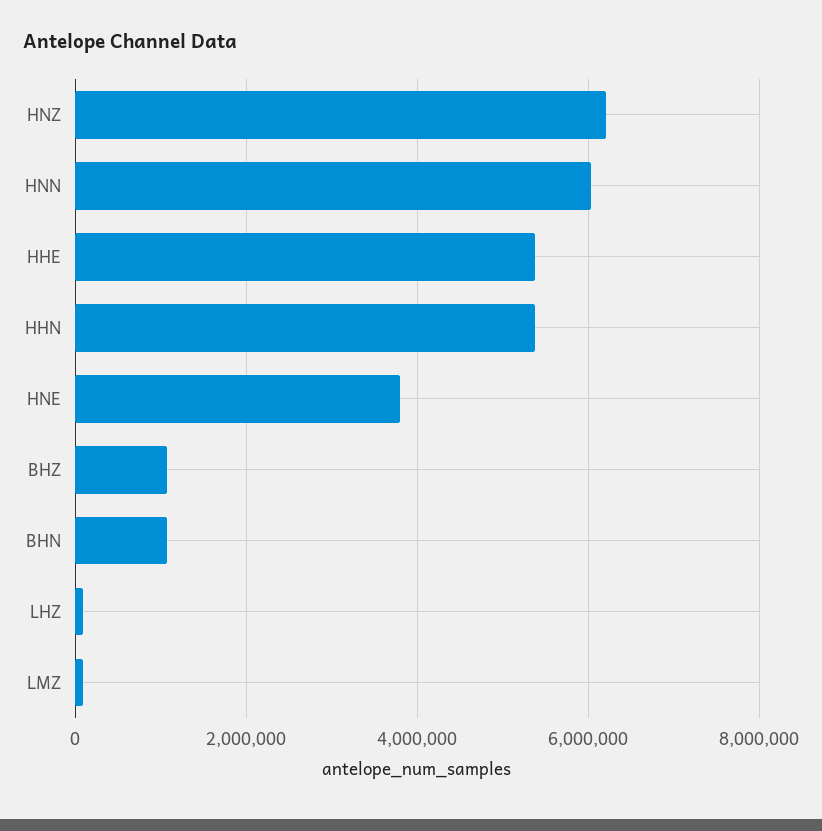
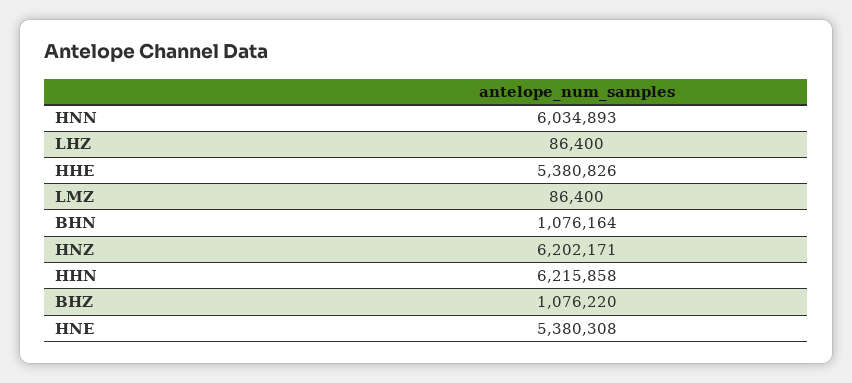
HHN: 5400000 -> 6215858
HNE: 3800000 -> 5380308

